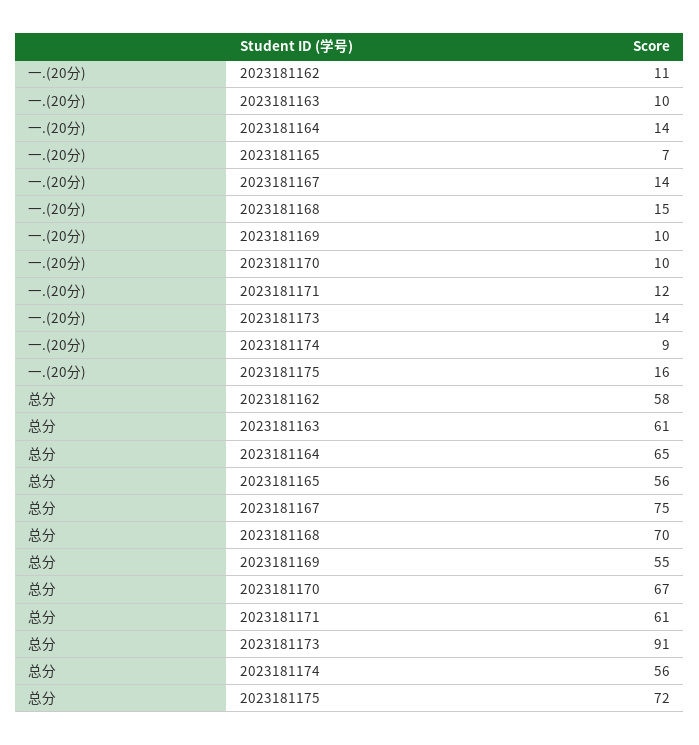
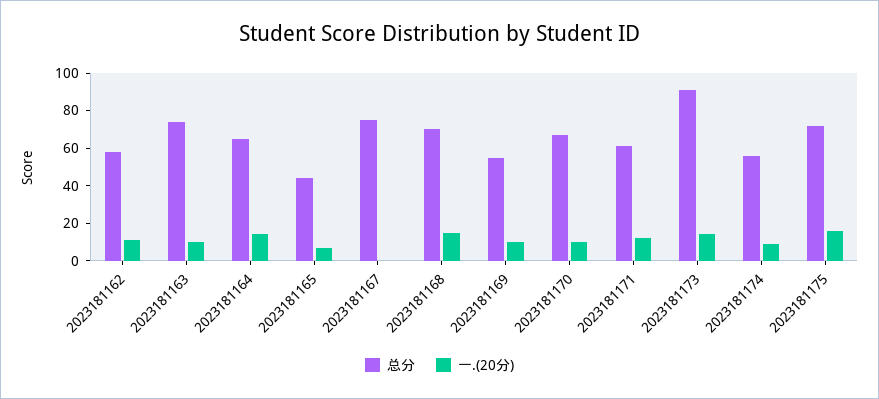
一.(20分), 2023181167: 14 -> 0
总分, 2023181163: 61 -> 75
总分, 2023181165: 56 -> 45

